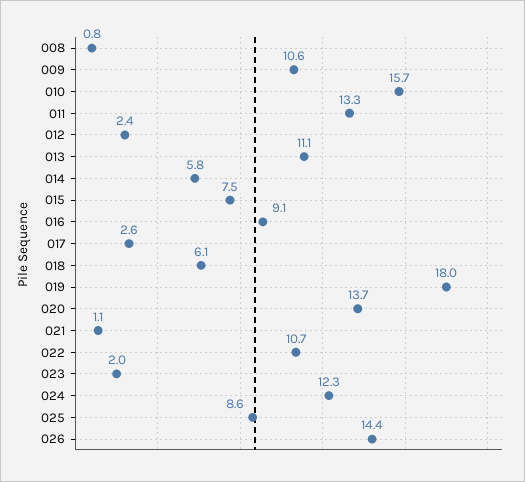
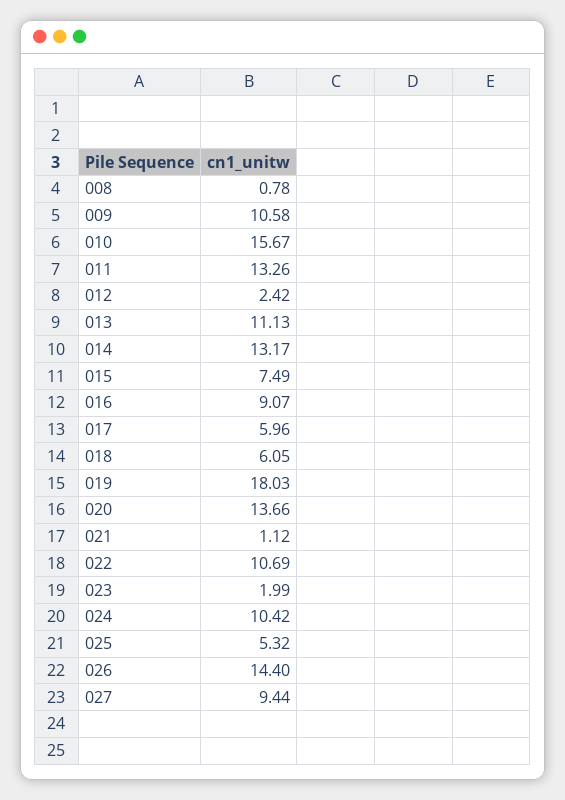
014: 5.8 -> 13.17
017: 2.6 -> 5.96
024: 12.3 -> 10.42
025: 8.6 -> 5.32
027: none -> 9.44

